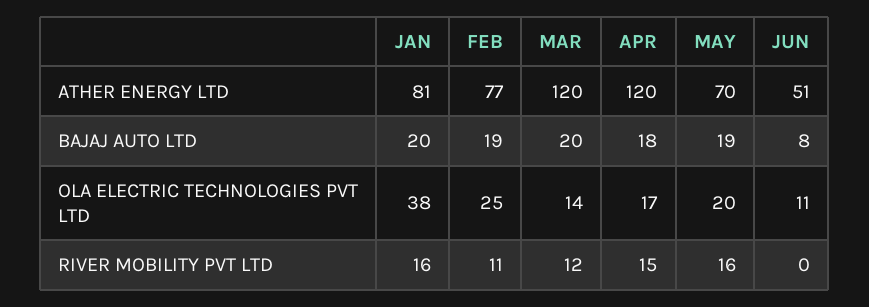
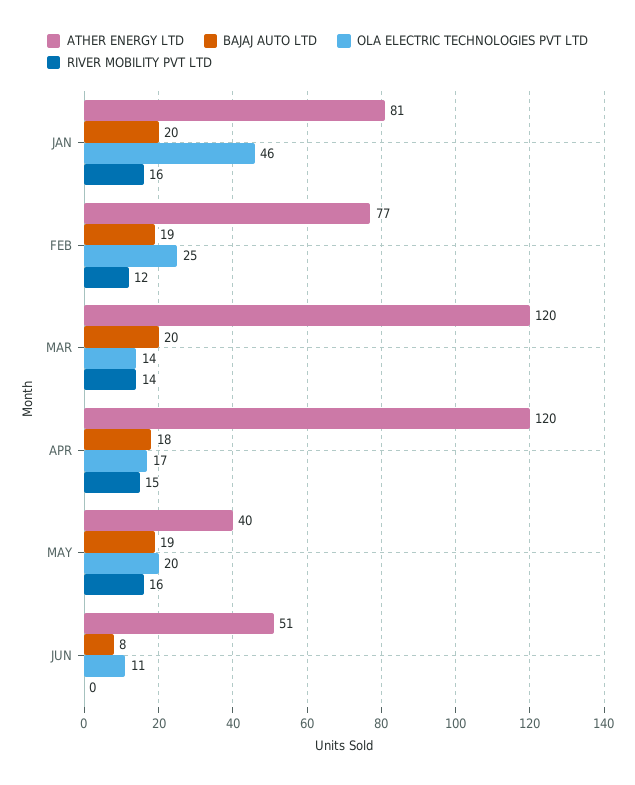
ATHER ENERGY LTD, MAY: 70 -> 40
OLA ELECTRIC TECHNOLOGIES PVT LTD, JAN: 38 -> 46
RIVER MOBILITY PVT LTD, FEB: 11 -> 12
RIVER MOBILITY PVT LTD, MAR: 12 -> 14

